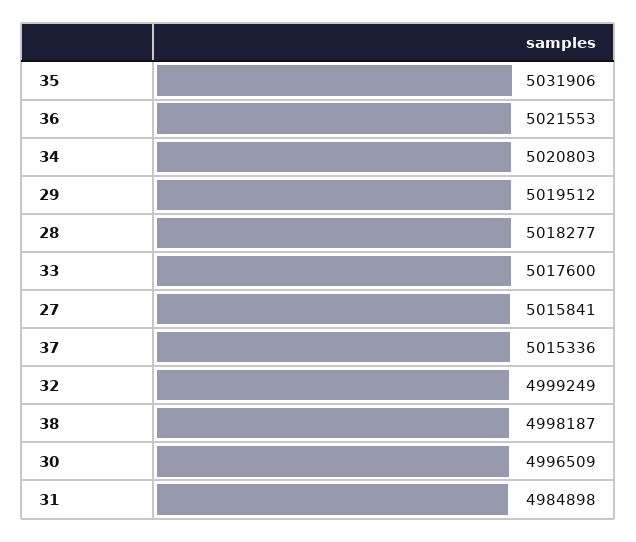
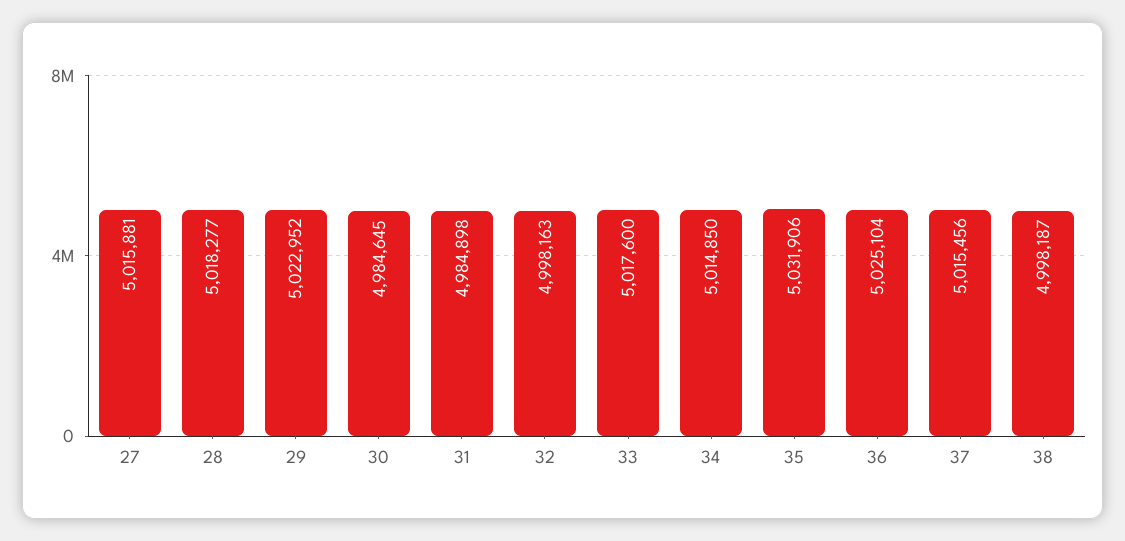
36: 5021553 -> 5025104
34: 5020803 -> 5014850
29: 5019512 -> 5022952
27: 5015841 -> 5015881
37: 5015336 -> 5015456
32: 4999249 -> 4998163
30: 4996509 -> 4984645

